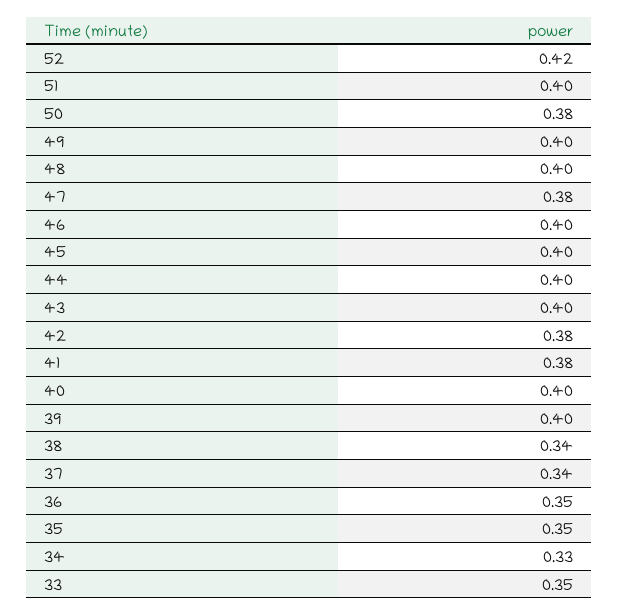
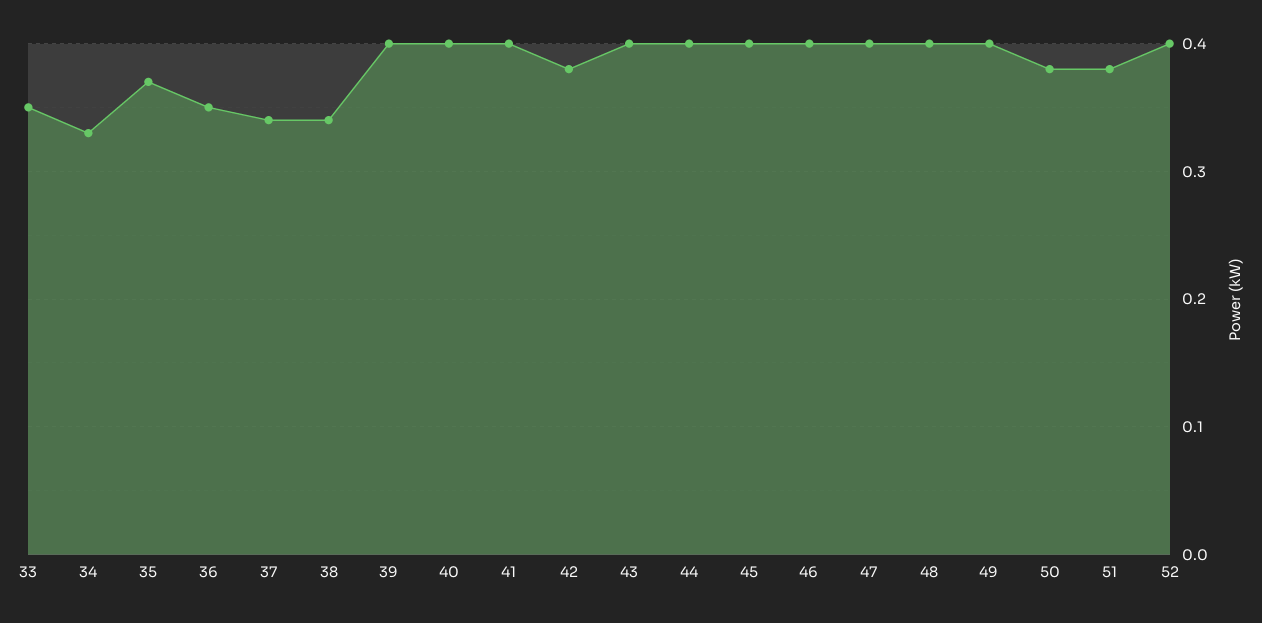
52: 0.42 -> 0.4
51: 0.4 -> 0.38
47: 0.38 -> 0.4
41: 0.38 -> 0.4
35: 0.35 -> 0.37

